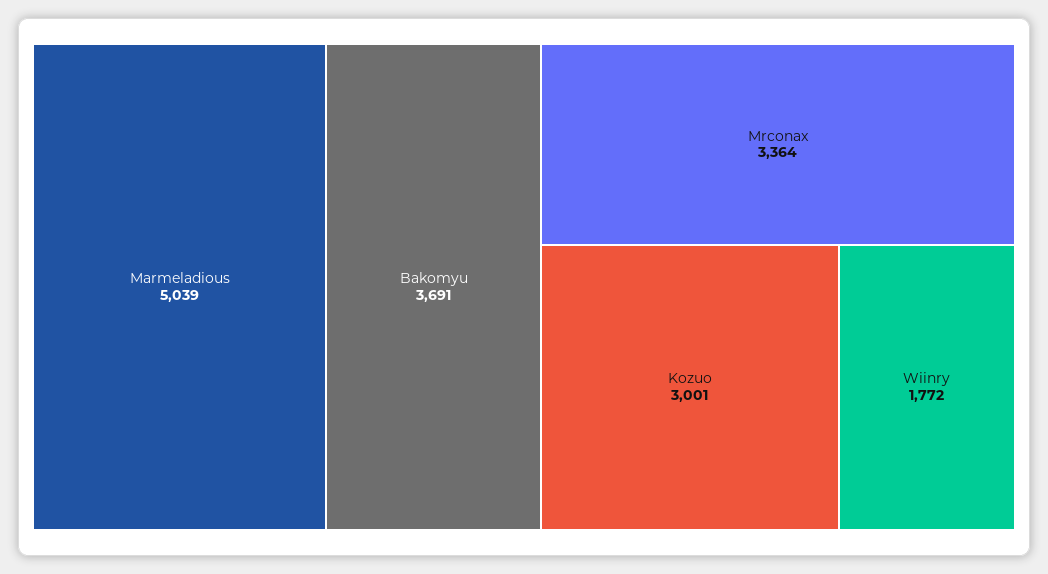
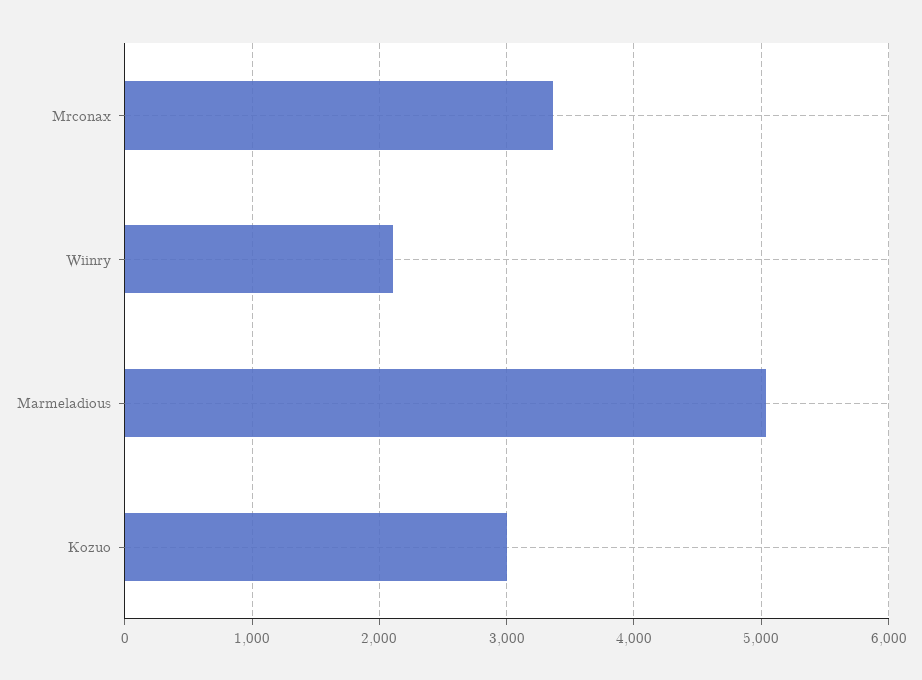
Bakomyu: 3691 -> none
Wiinry: 1772 -> 2100

